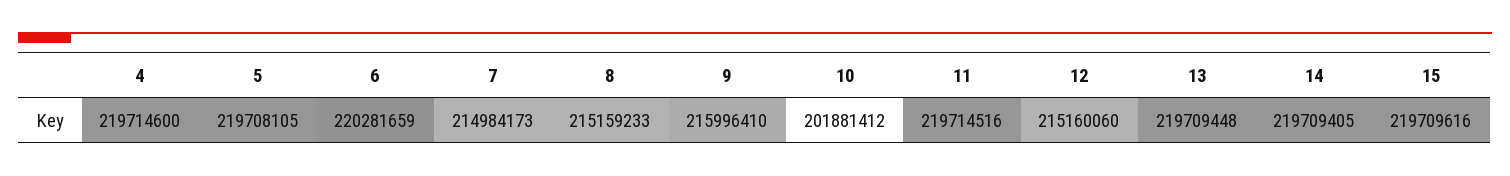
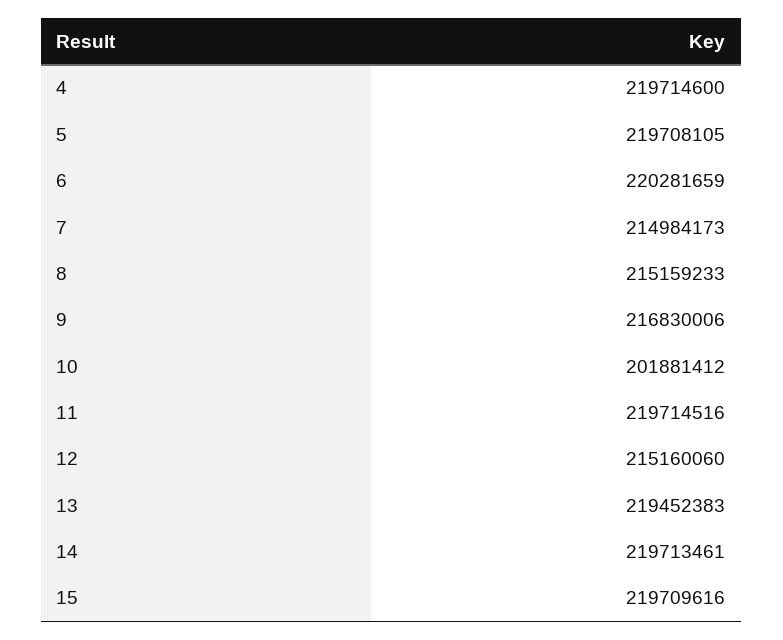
9: 215996410 -> 216830006
13: 219709448 -> 219452383
14: 219709405 -> 219713461

